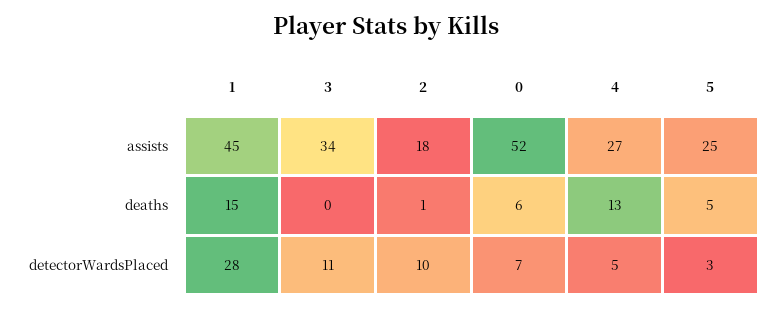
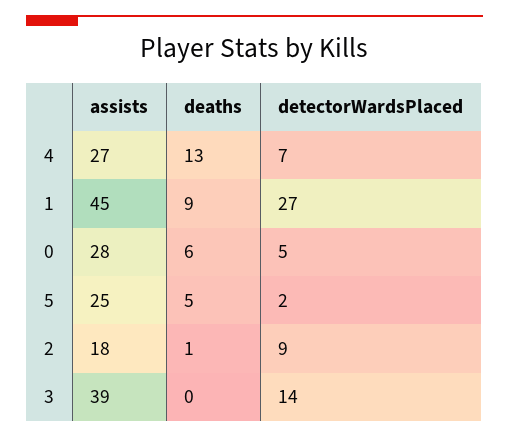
3, assists: 34 -> 39
0, assists: 52 -> 28
1, deaths: 15 -> 9
1, detectorWardsPlaced: 28 -> 27
3, detectorWardsPlaced: 11 -> 14
2, detectorWardsPlaced: 10 -> 9
0, detectorWardsPlaced: 7 -> 5
4, detectorWardsPlaced: 5 -> 7
5, detectorWardsPlaced: 3 -> 2

